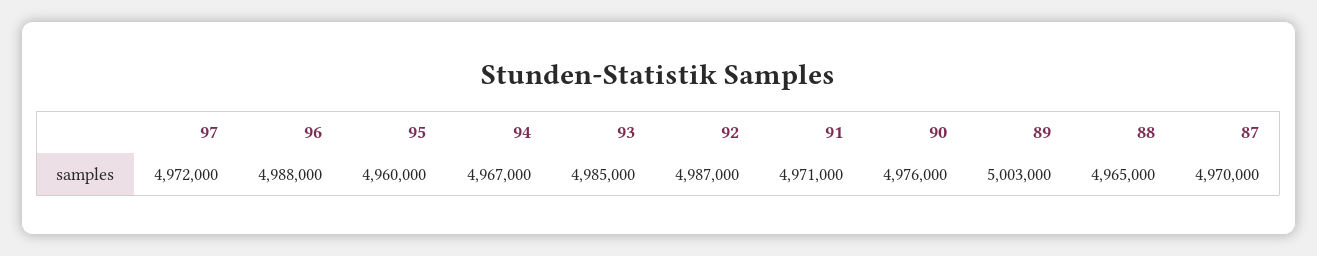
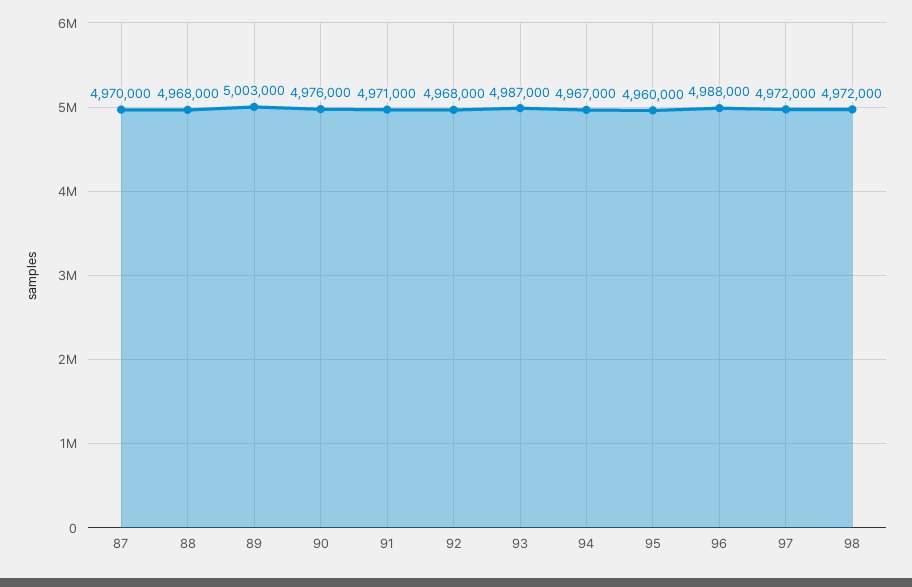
93: 4985000 -> 4987000
92: 4987000 -> 4968000
88: 4965000 -> 4968000
98: none -> 4972000

